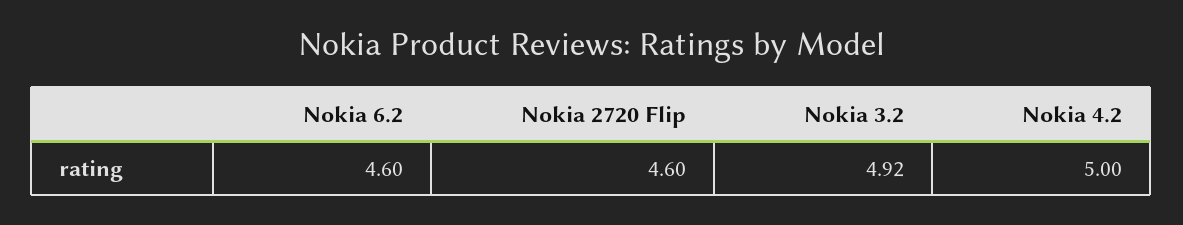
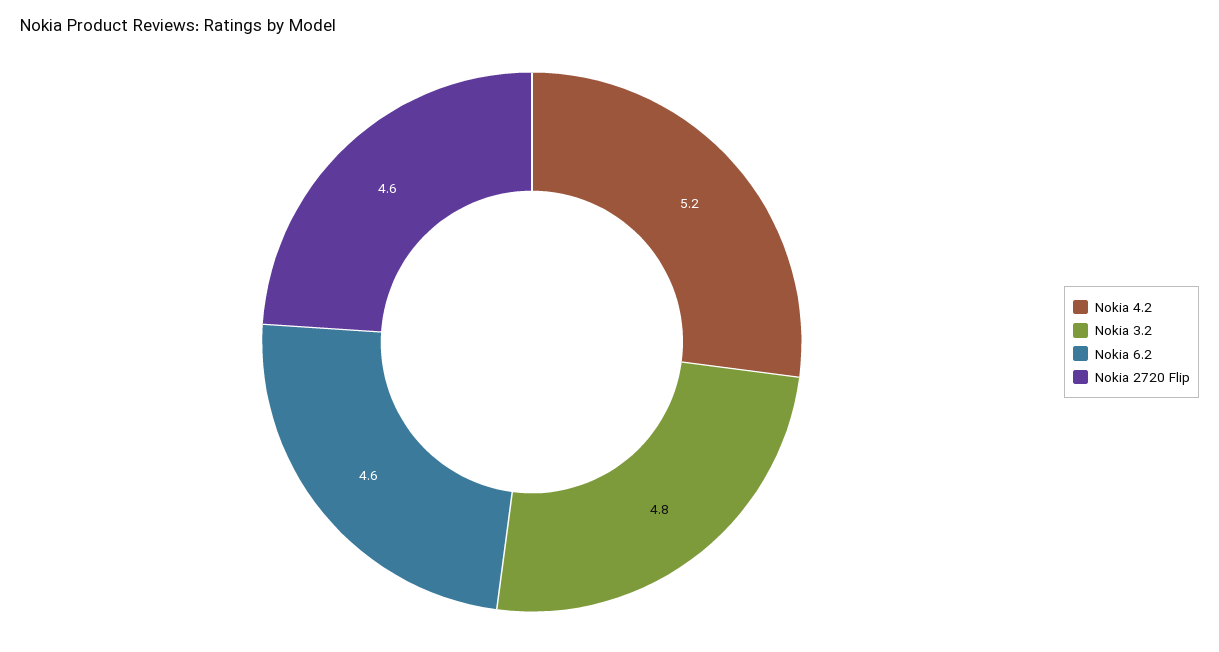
Nokia 3.2: 4.92 -> 4.8
Nokia 4.2: 5 -> 5.2

